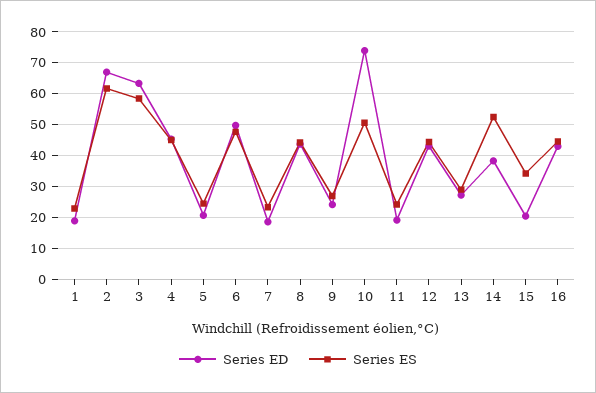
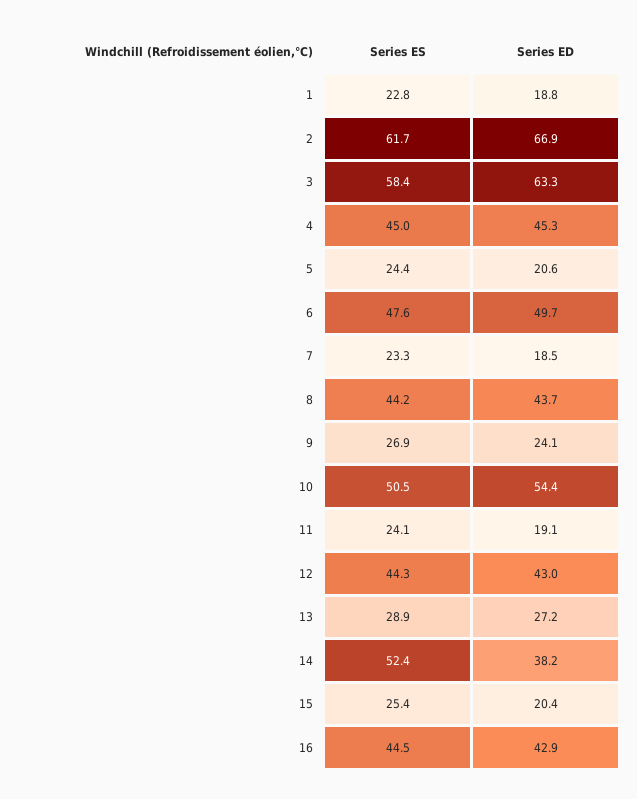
Series ED, 10: 74 -> 54.4
Series ES, 15: 34 -> 25.4

